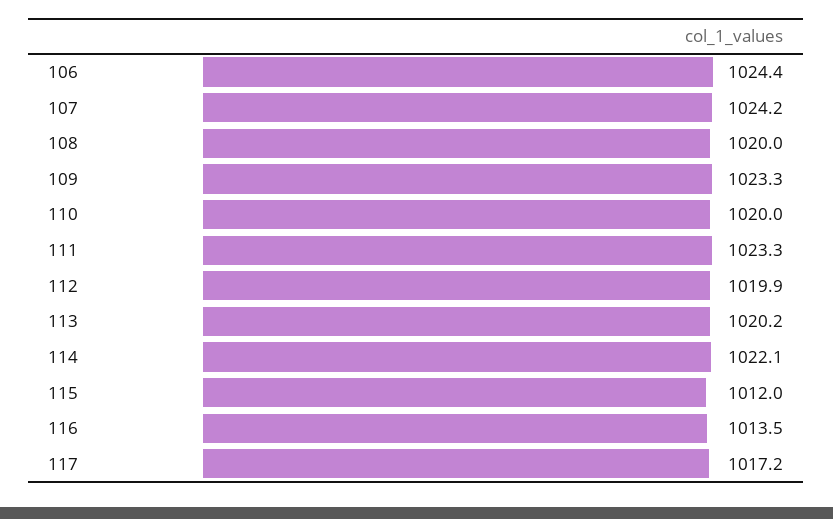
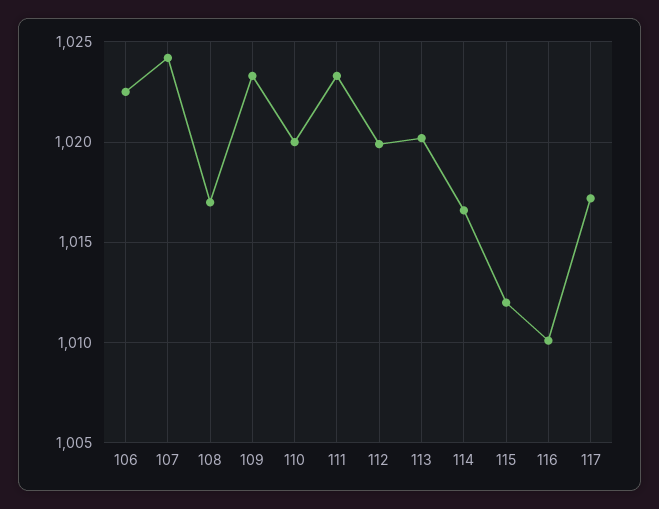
106: 1024.4 -> 1022.5
108: 1020 -> 1017
114: 1022.1 -> 1016.5
116: 1013.5 -> 1010

